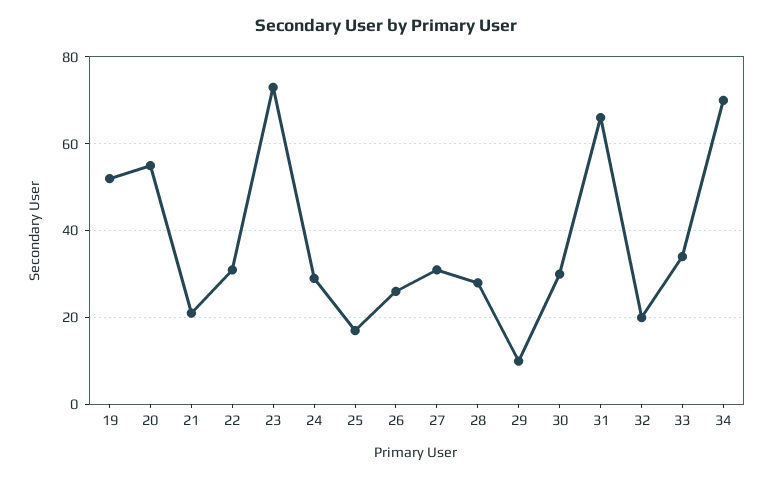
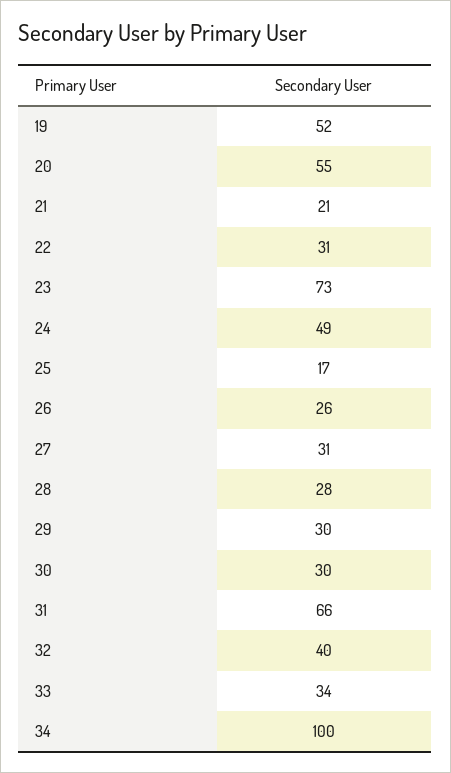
24: 30 -> 49
29: 10 -> 30
32: 20 -> 40
34: 70 -> 100

